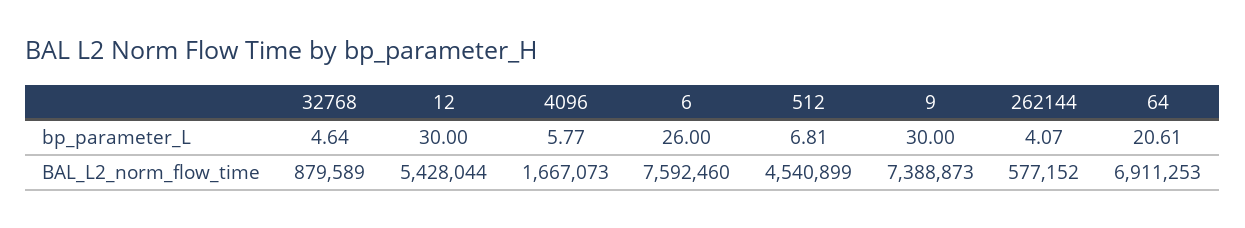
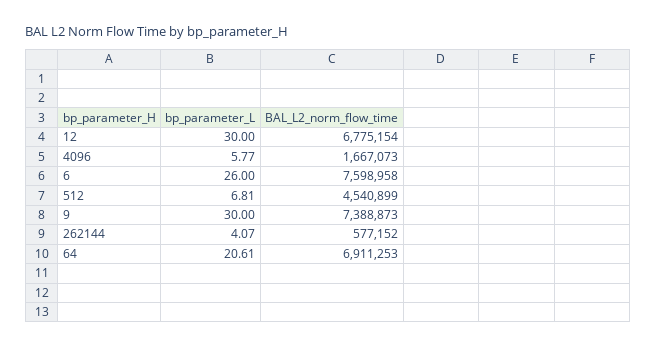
32768, bp_parameter_L: 4.64 -> none
32768, BAL_L2_norm_flow_time: 879589 -> none
12, BAL_L2_norm_flow_time: 5428044 -> 6775154
6, BAL_L2_norm_flow_time: 7592460 -> 7598958

